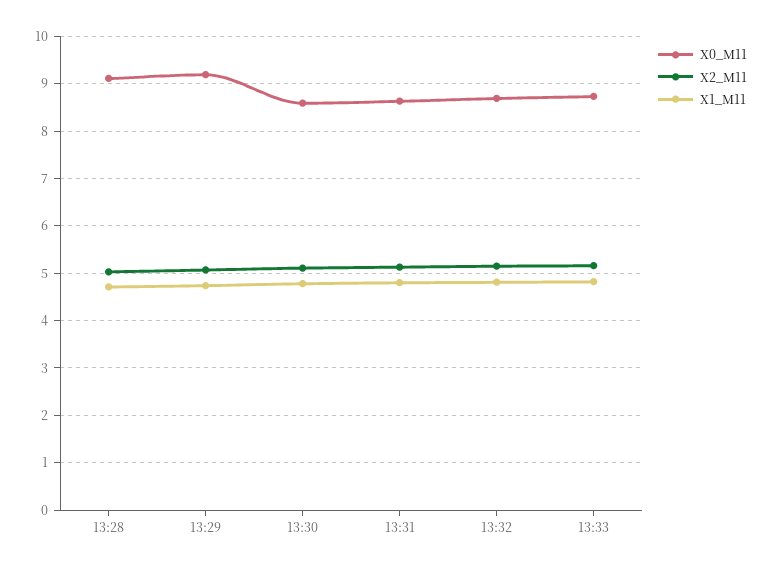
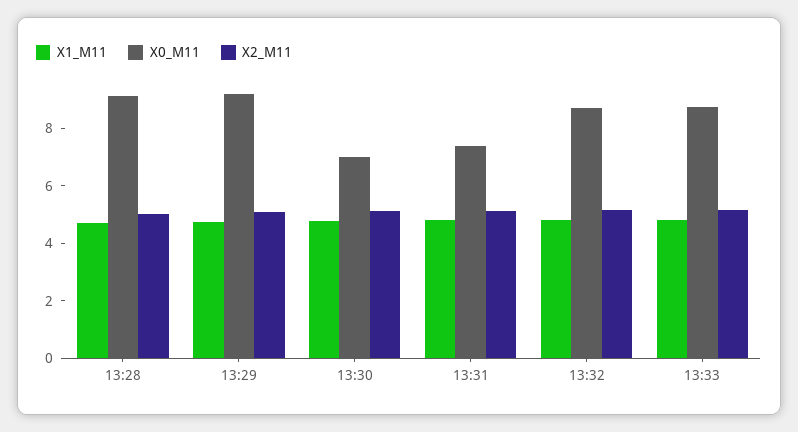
X0_M11, 13:30: 8.6 -> 7
X0_M11, 13:31: 8.6 -> 7.5

